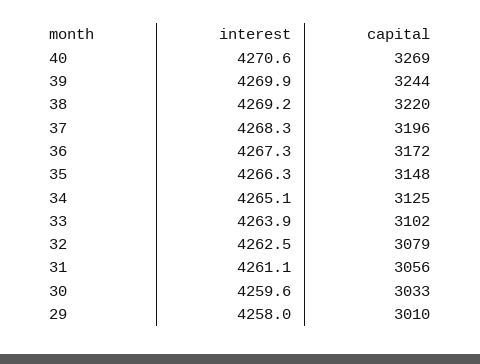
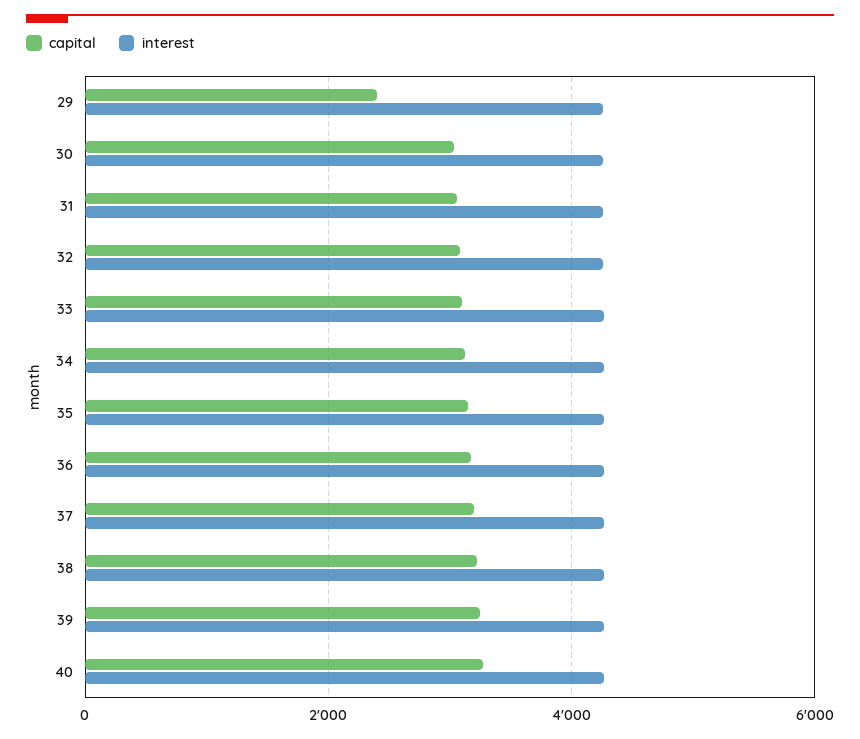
capital, 29: 3010 -> 2400

